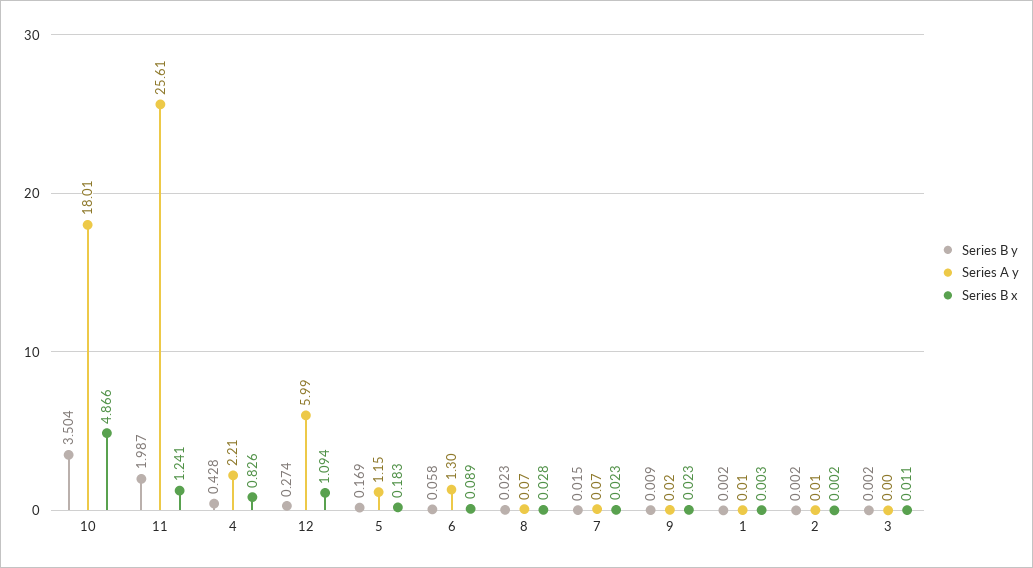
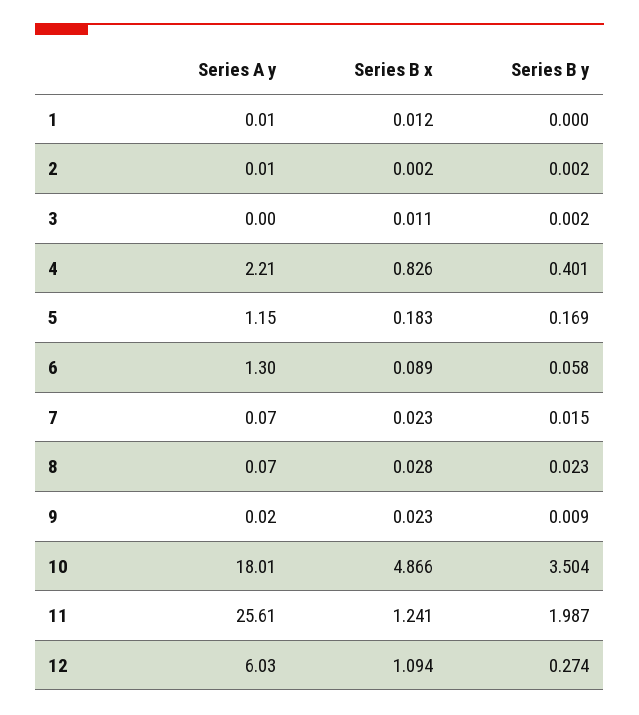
Series B y, 4: 0.428 -> 0.401
Series A y, 12: 5.99 -> 6.03
Series B y, 1: 0.002 -> 0
Series B x, 1: 0.003 -> 0.012

